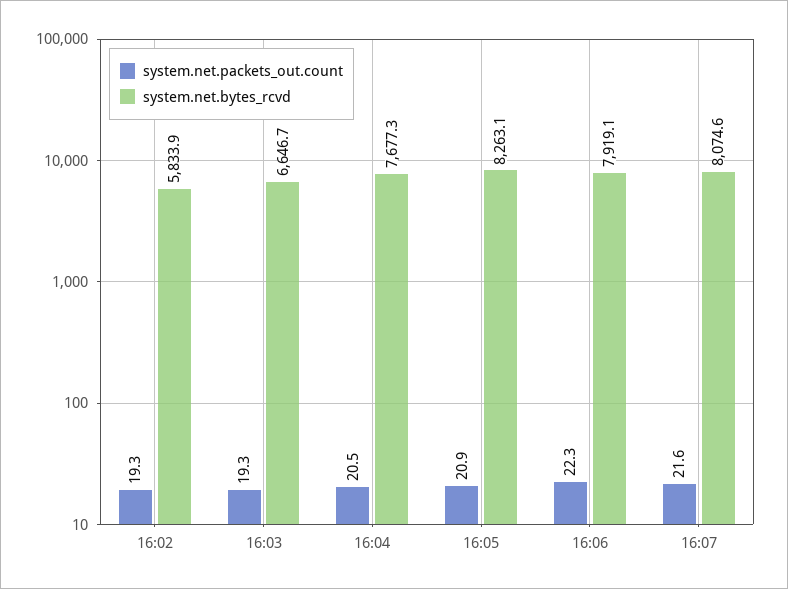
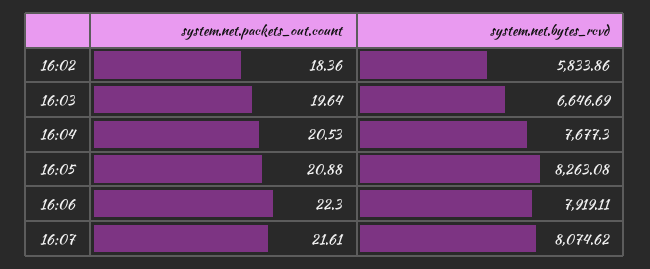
system.net.packets_out.count, 16:02: 19.3 -> 18.36
system.net.packets_out.count, 16:03: 19.3 -> 19.64

